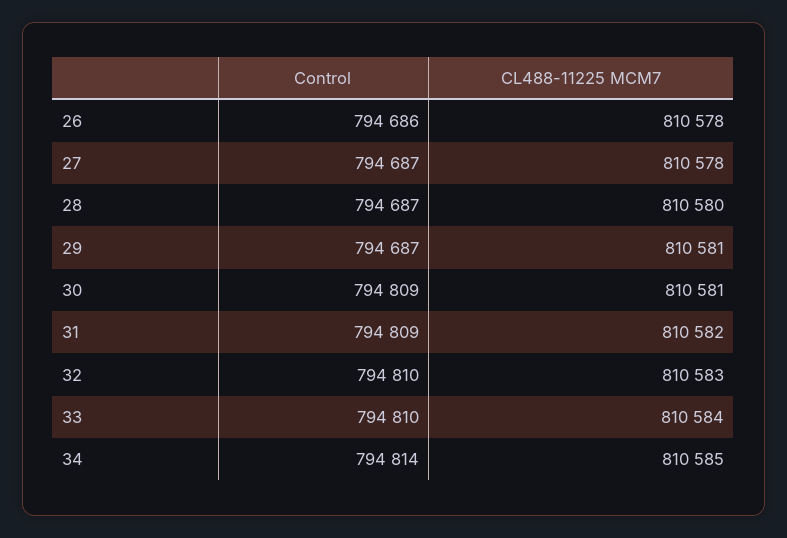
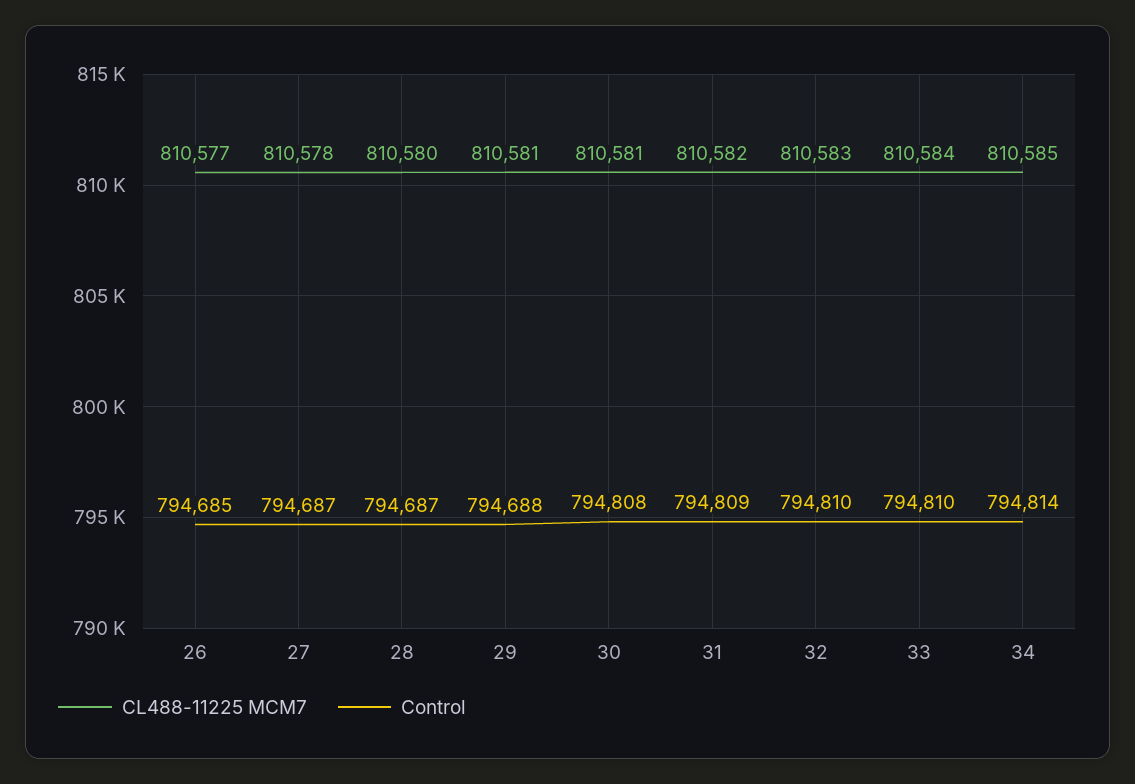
Control, 26: 794686 -> 794685
CL488-11225 MCM7, 26: 810578 -> 810577
Control, 29: 794687 -> 794688
Control, 30: 794809 -> 794808

